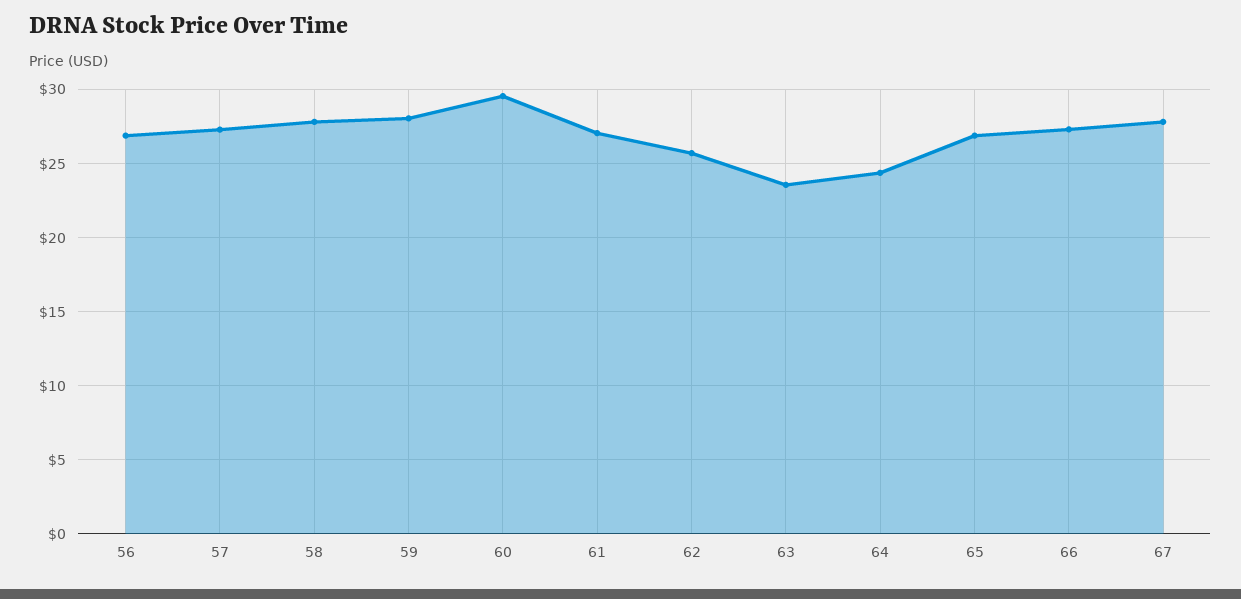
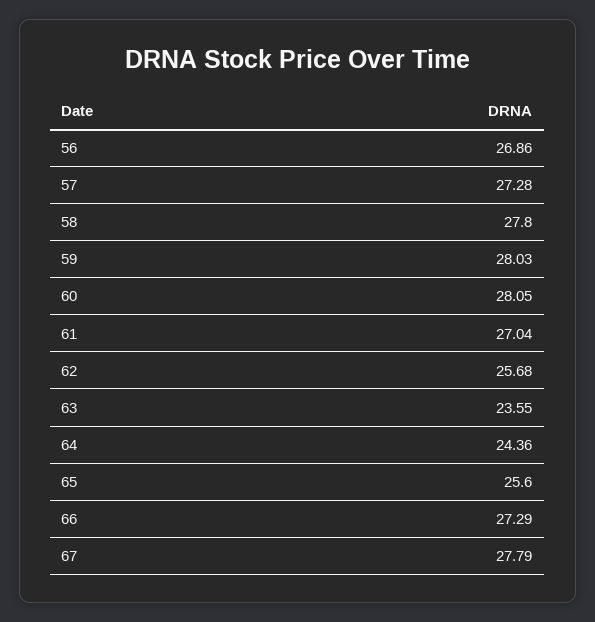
60: 29.5 -> 28.05
65: 27 -> 25.6

